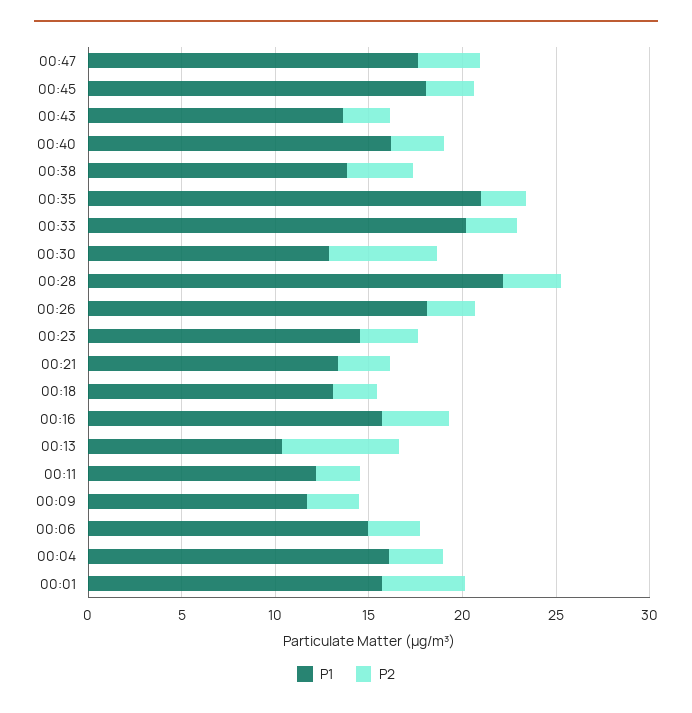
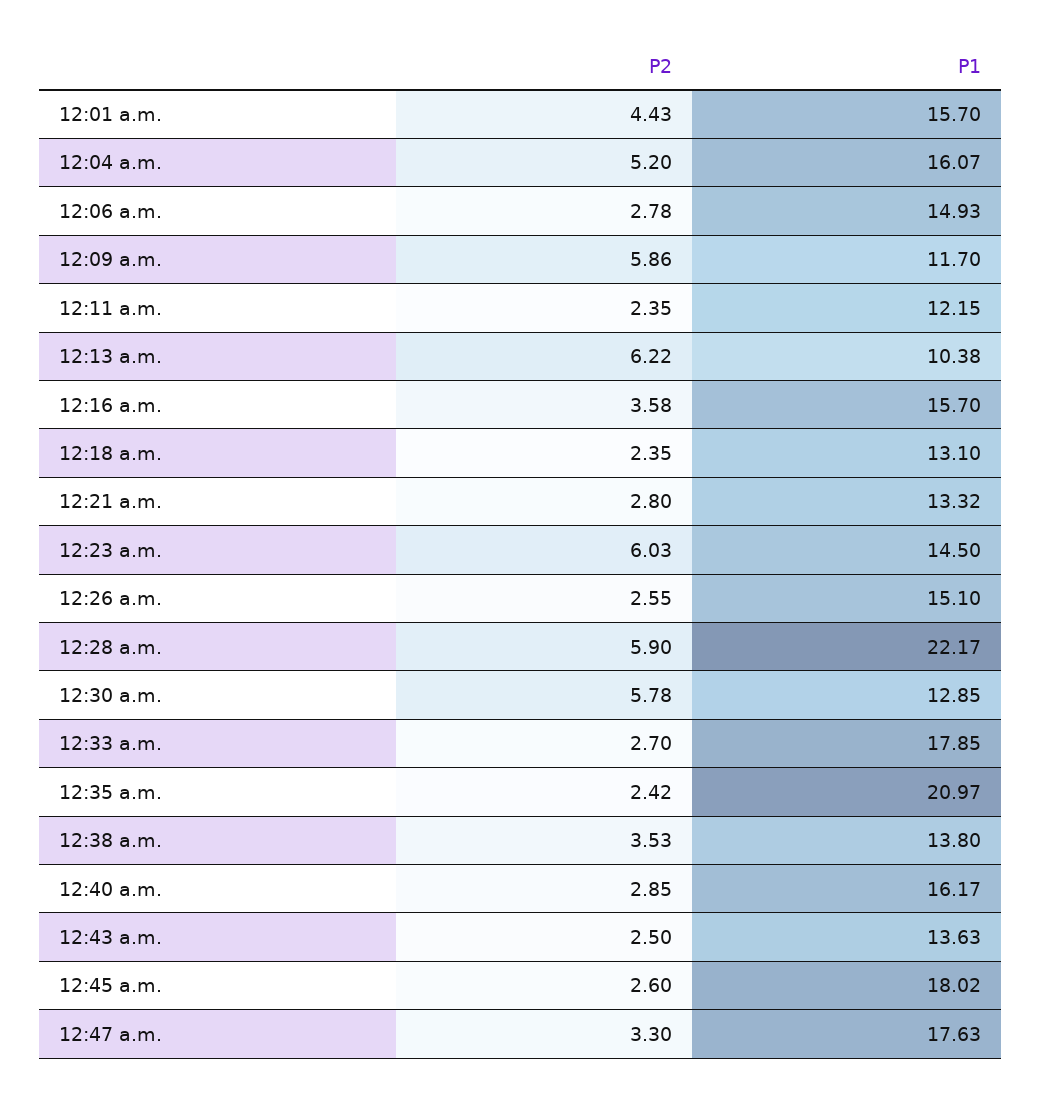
P1, 00:33: 20 -> 17.85
P2, 00:28: 3 -> 5.9
P1, 00:26: 18 -> 15.1
P2, 00:23: 3 -> 6.03
P2, 00:09: 3 -> 5.86
P2, 00:04: 3 -> 5.2

